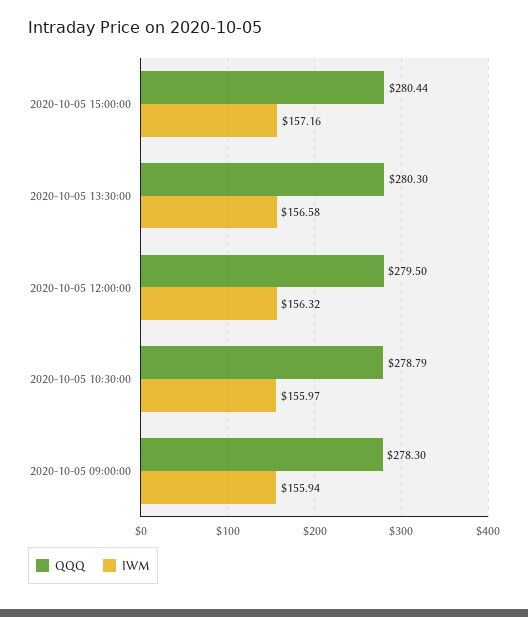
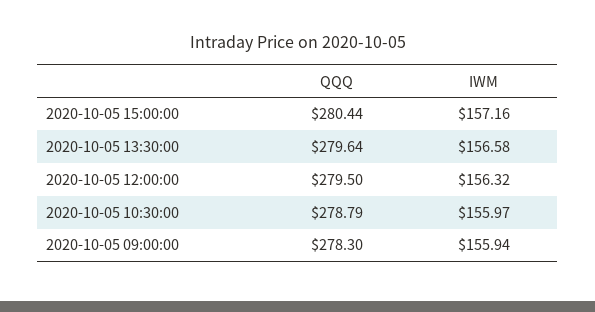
QQQ, 2020-10-05 13:30:00: 280.3 -> 279.64

